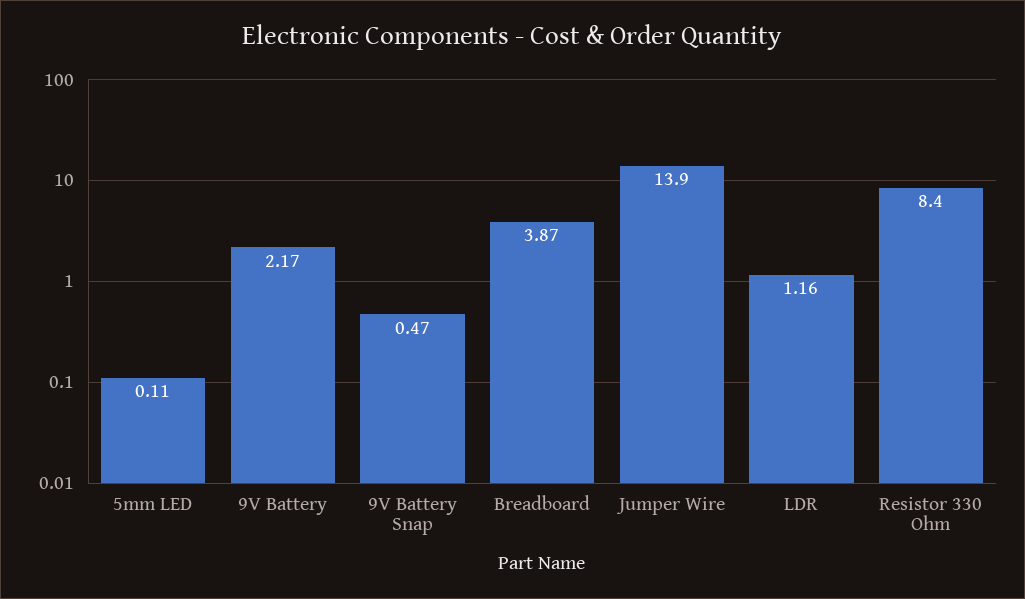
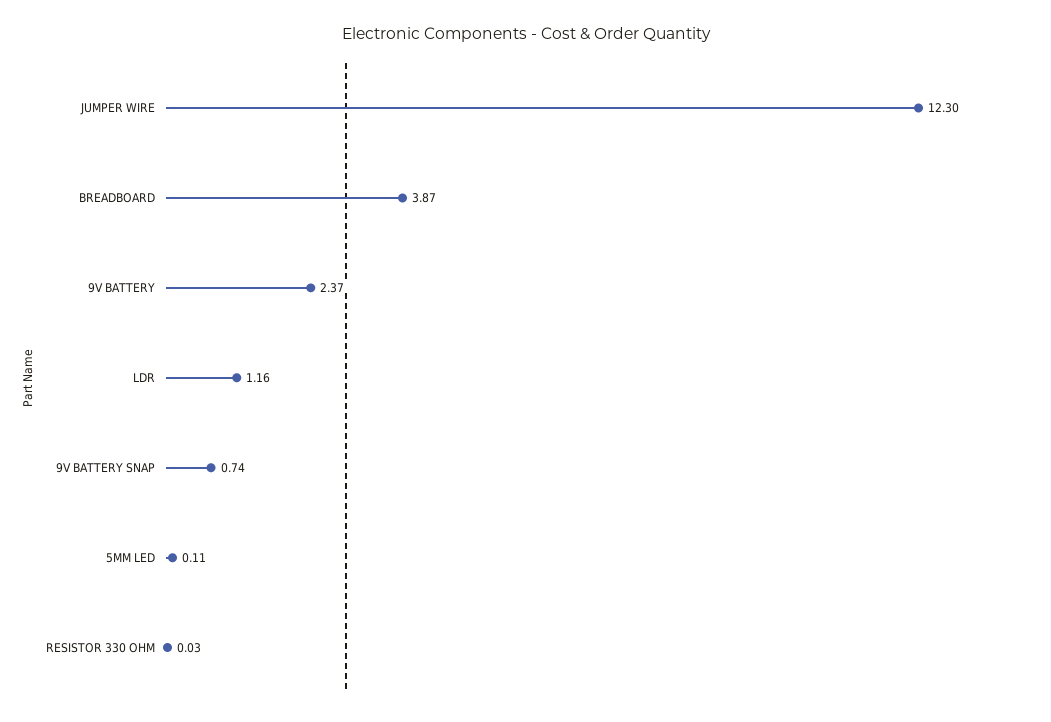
9V Battery: 2.17 -> 2.37
9V Battery Snap: 0.47 -> 0.74
Jumper Wire: 13.9 -> 12.3
Resistor 330 Ohm: 8.4 -> 0.03

